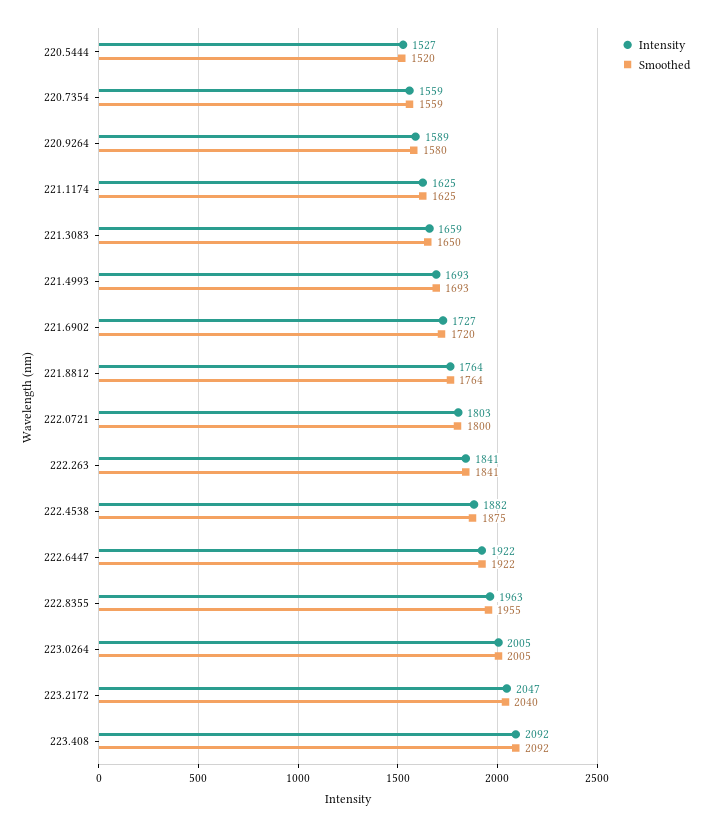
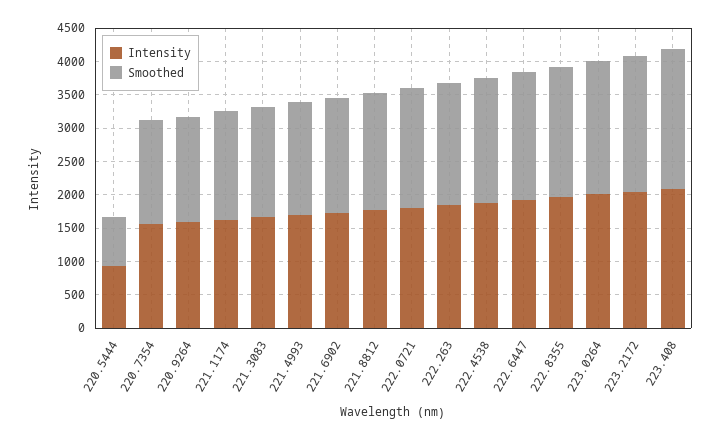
Intensity, 220.5444: 1527 -> 1000
Smoothed, 220.5444: 1520 -> 750

